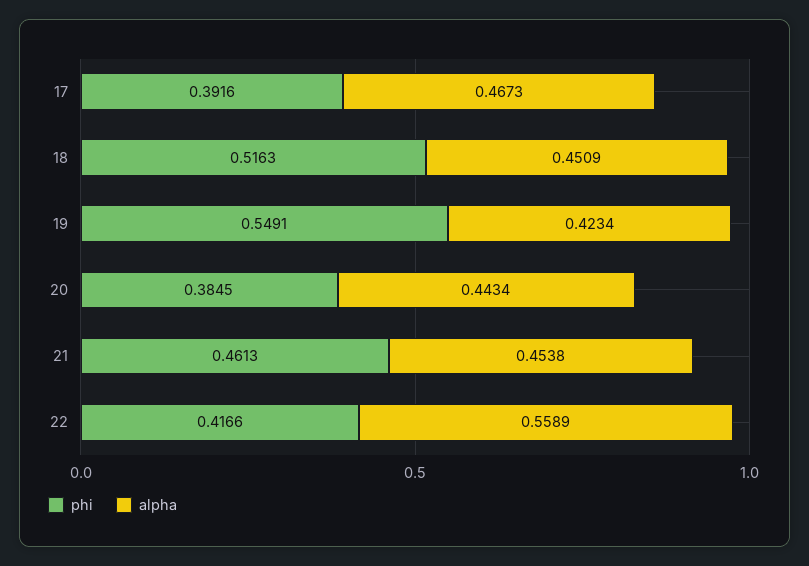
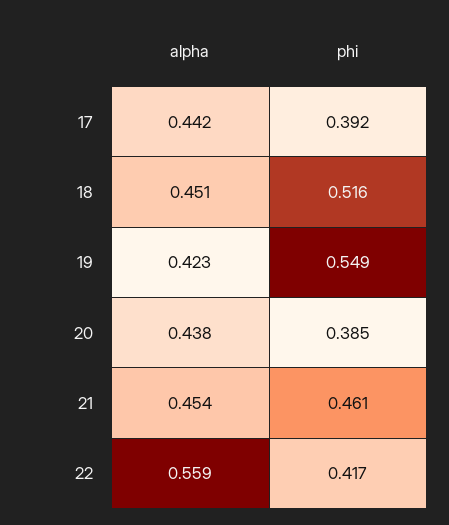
alpha, 17: 0.4673 -> 0.442
alpha, 20: 0.4434 -> 0.438

